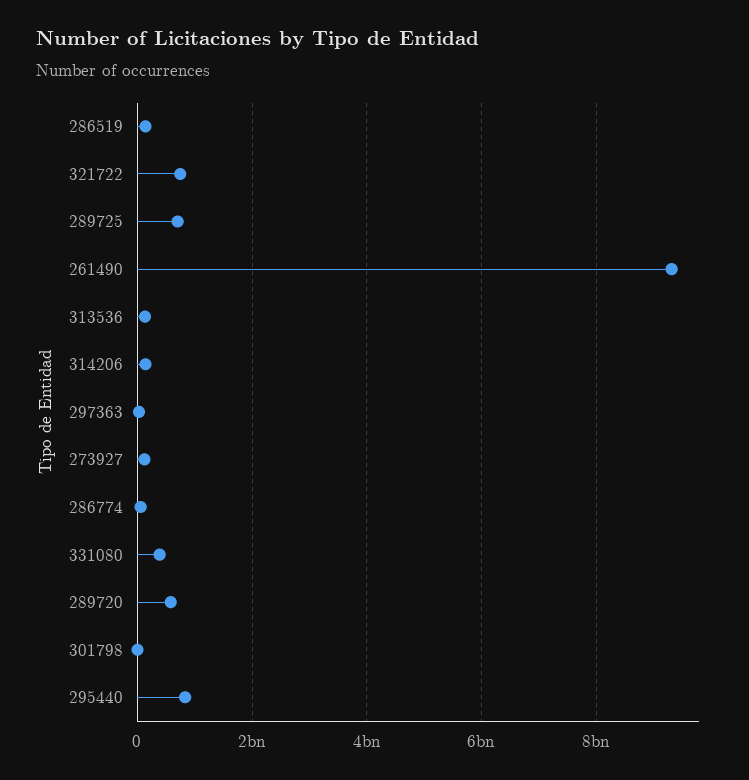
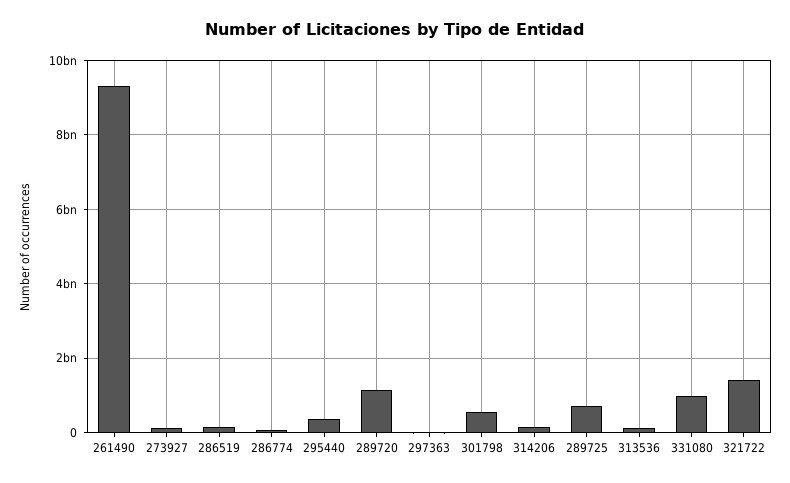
321722: 800000000 -> 1400000000
331080: 400000000 -> 1000000000
289720: 600000000 -> 1200000000
301798: 0 -> 600000000
295440: 800000000 -> 400000000

